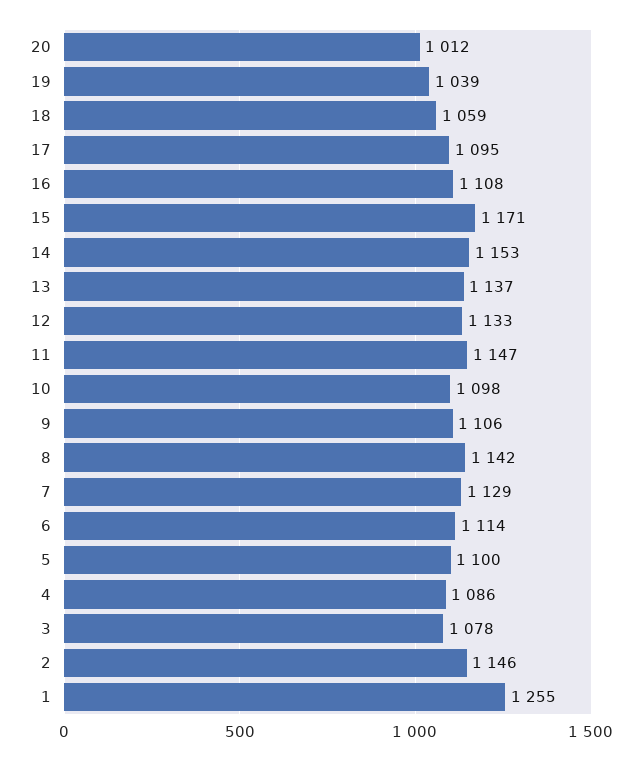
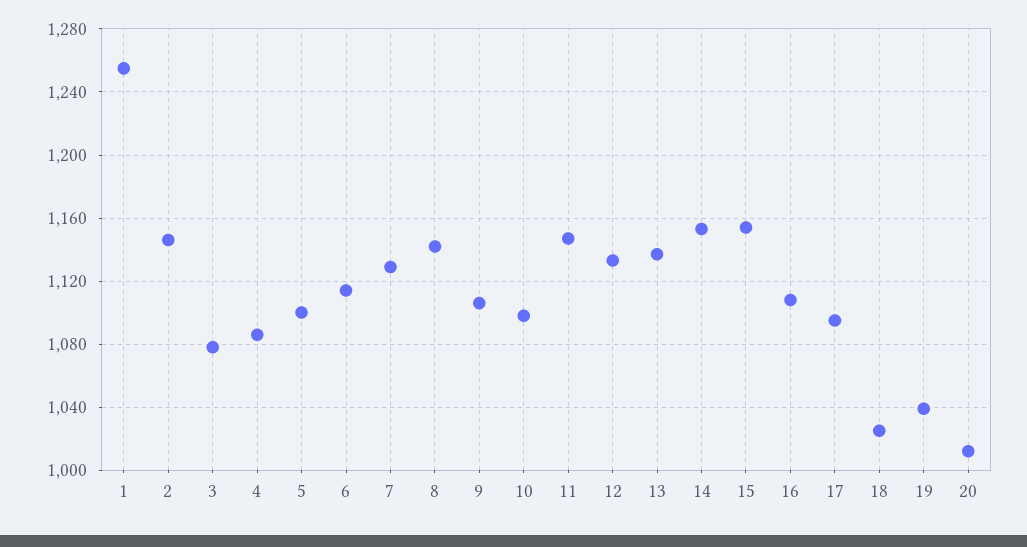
18: 1059 -> 1025
15: 1171 -> 1155

